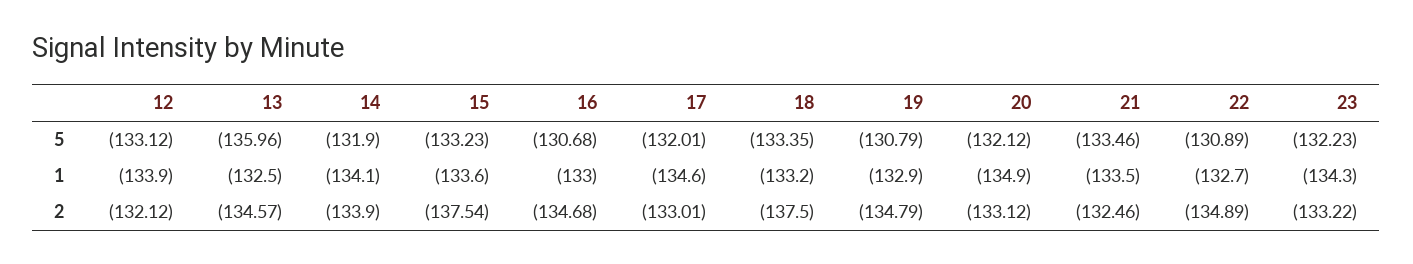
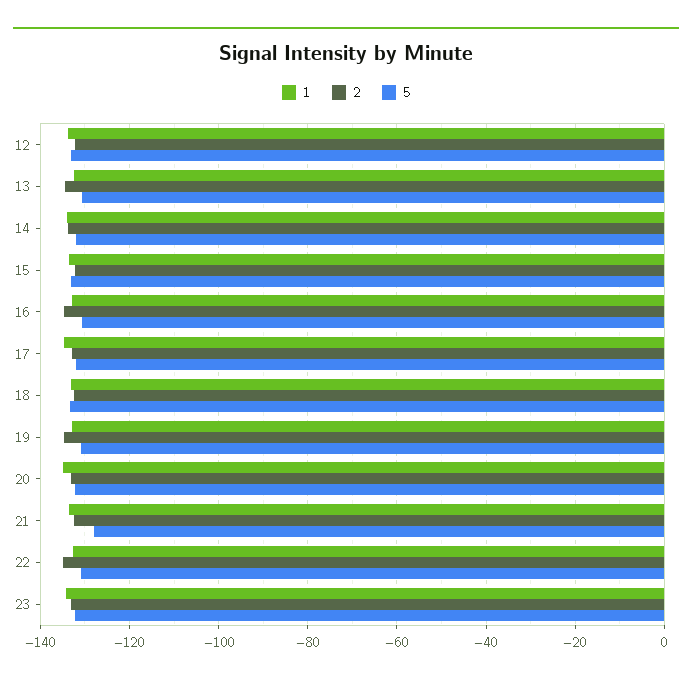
5, 13: -135.96 -> -130
5, 21: -133.46 -> -128
2, 15: -137.54 -> -132
2, 18: -137.5 -> -132

